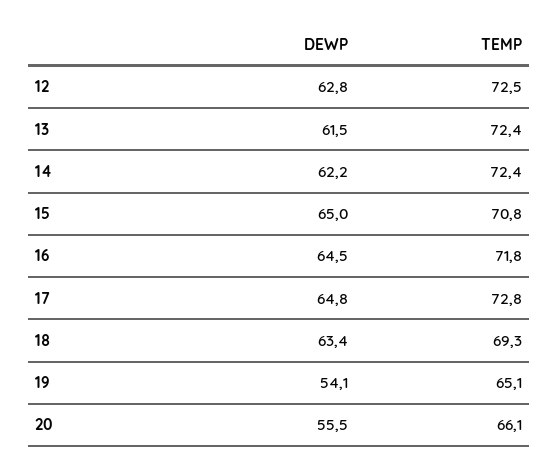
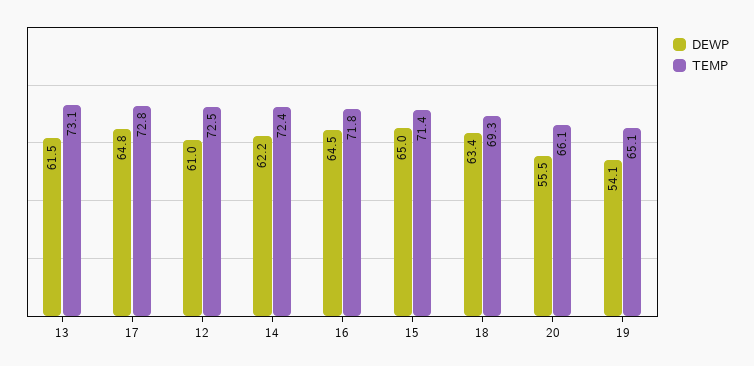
DEWP, 12: 62.8 -> 61
TEMP, 13: 72.4 -> 73.1
TEMP, 15: 70.8 -> 71.4

